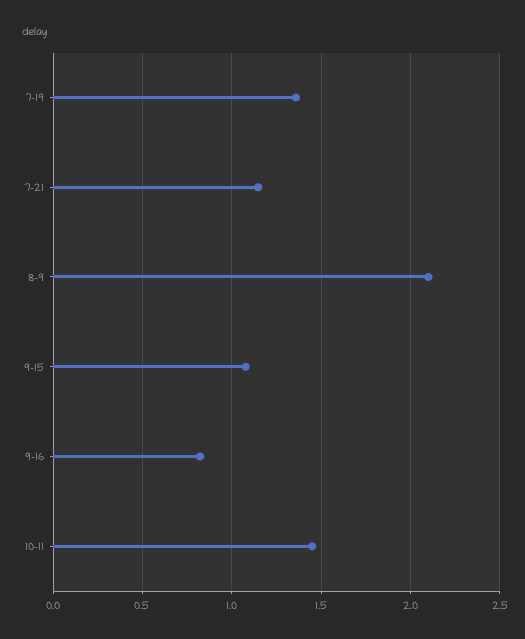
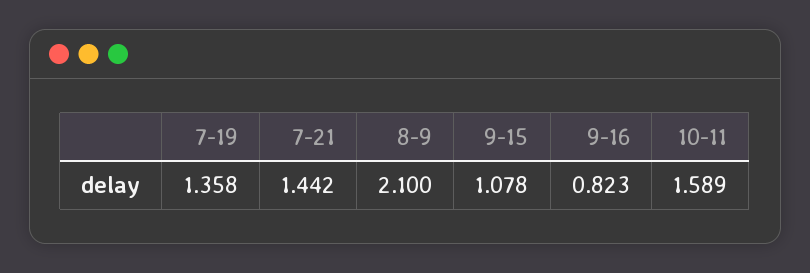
7-21: 1.15 -> 1.442
10-11: 1.45 -> 1.589

